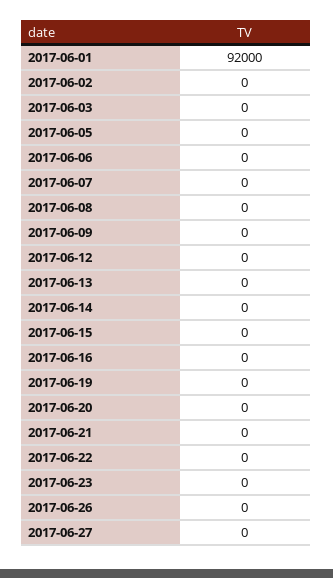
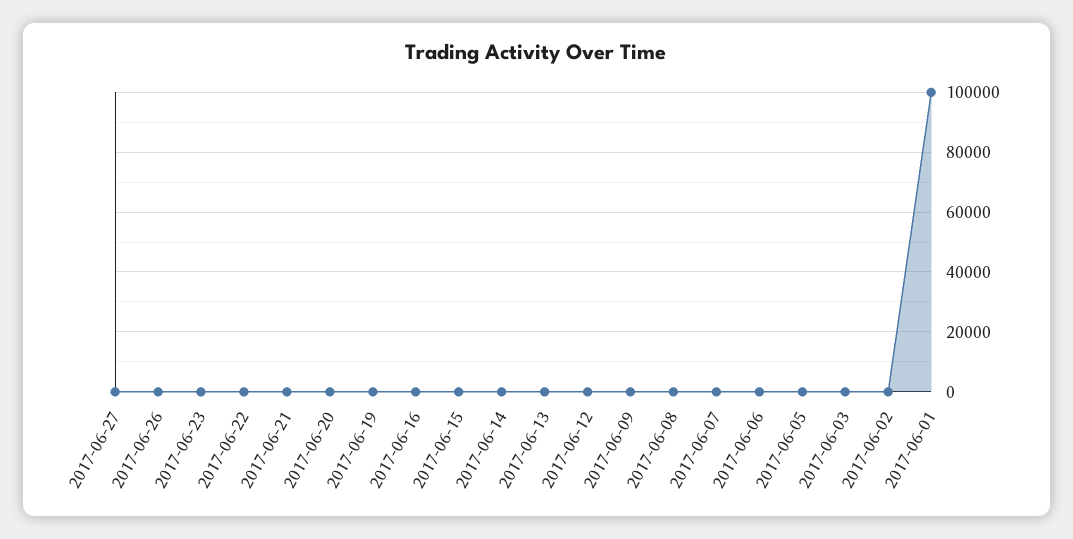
2017-06-01: 92000 -> 100000

